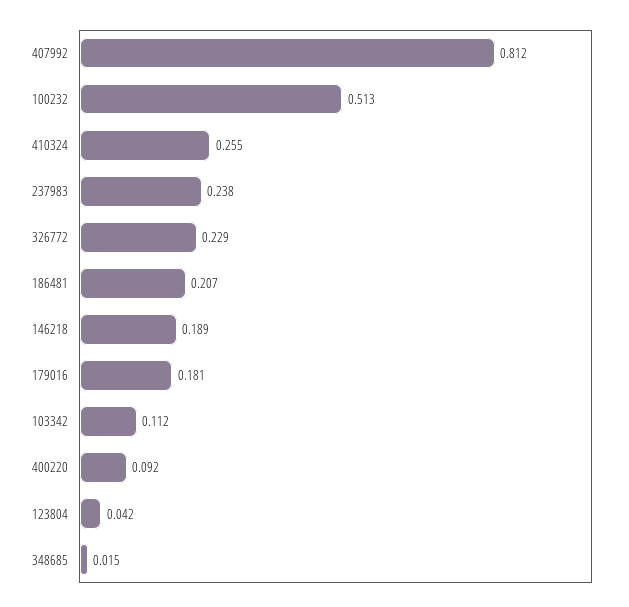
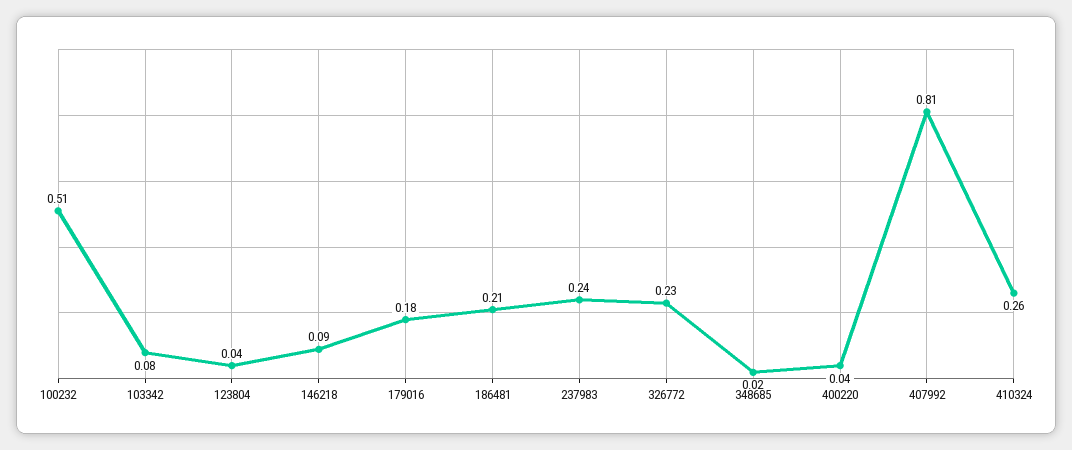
146218: 0.189 -> 0.09
103342: 0.112 -> 0.08
400220: 0.092 -> 0.04

